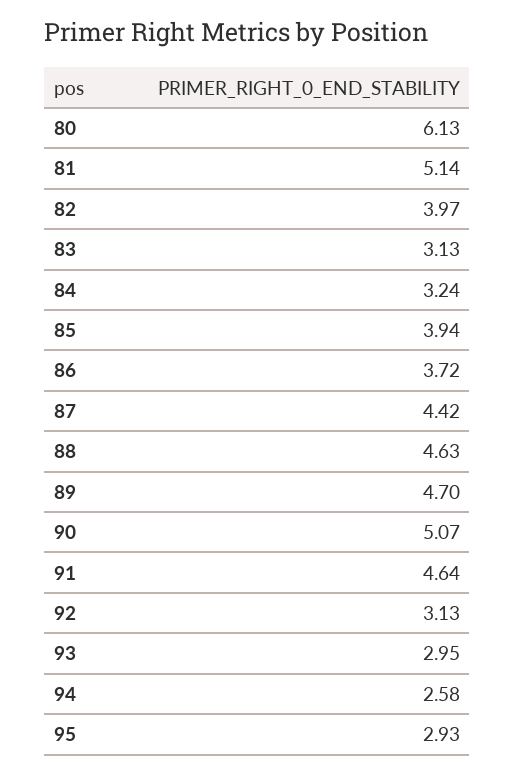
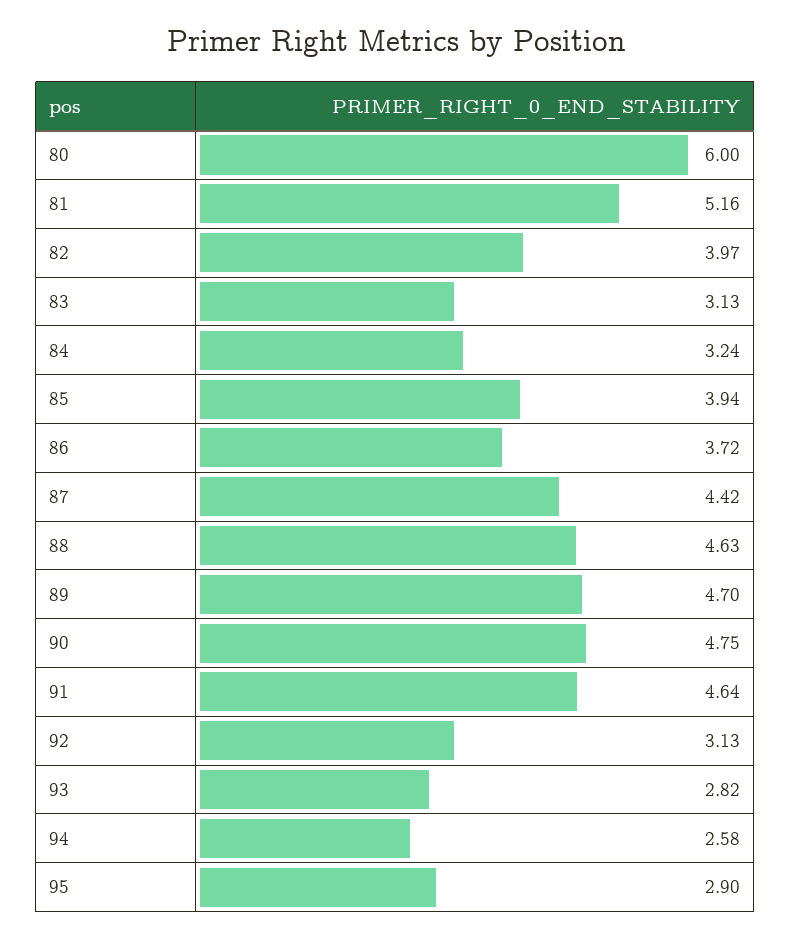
80: 6.13 -> 6
81: 5.14 -> 5.16
90: 5.07 -> 4.75
93: 2.95 -> 2.82
95: 2.93 -> 2.9

